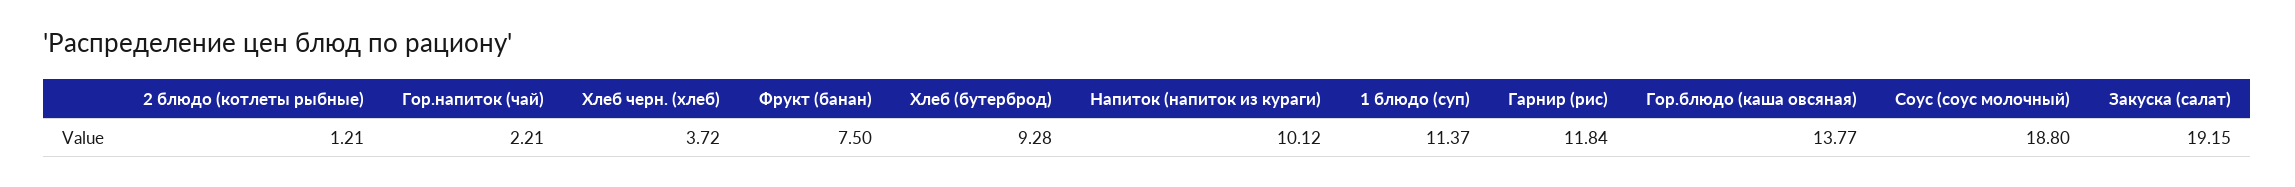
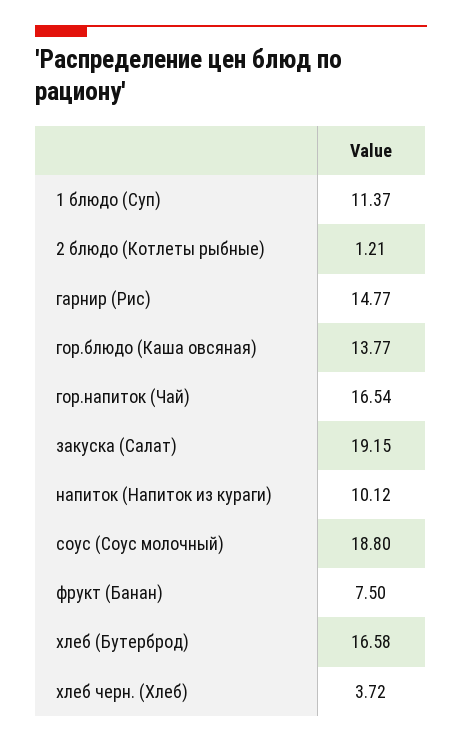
Гор.напиток (чай): 2.21 -> 16.54
Хлеб (бутерброд): 9.28 -> 16.58
Гарнир (рис): 11.84 -> 14.77

